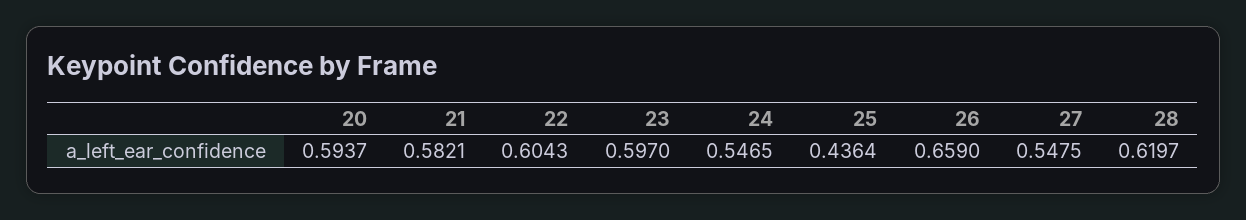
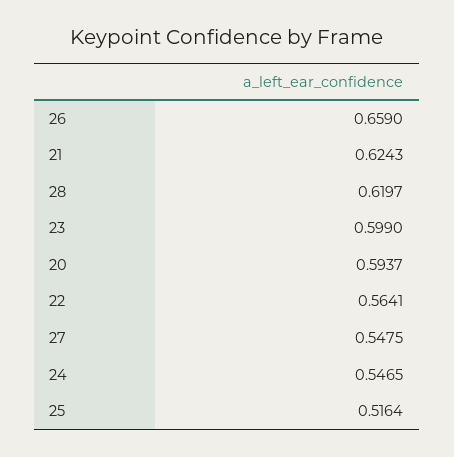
21: 0.5821 -> 0.6243
22: 0.6043 -> 0.5641
23: 0.597 -> 0.599
25: 0.4364 -> 0.5164

